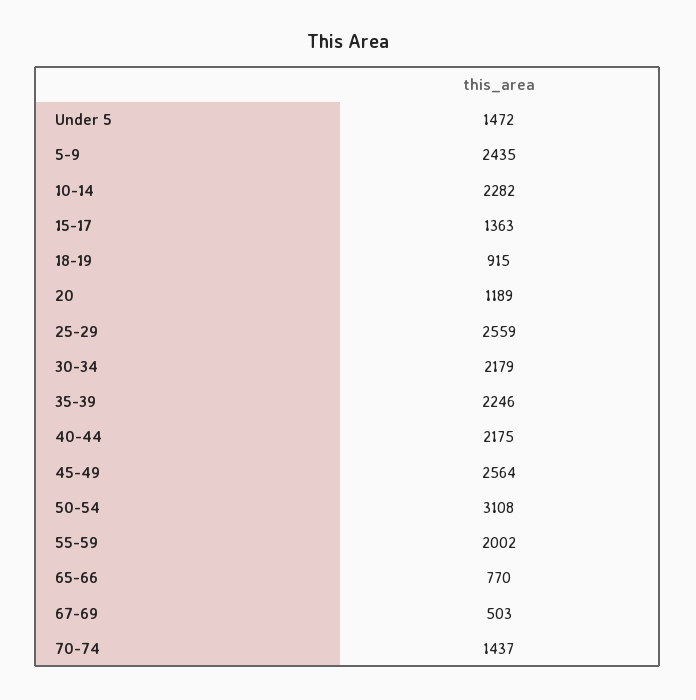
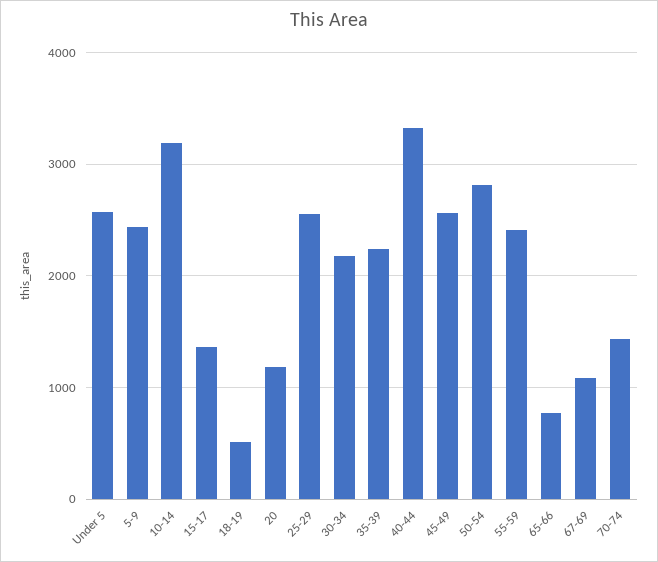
Under 5: 1472 -> 2600
10-14: 2282 -> 3200
18-19: 915 -> 500
40-44: 2175 -> 3300
50-54: 3108 -> 2800
55-59: 2002 -> 2400
67-69: 503 -> 1100

